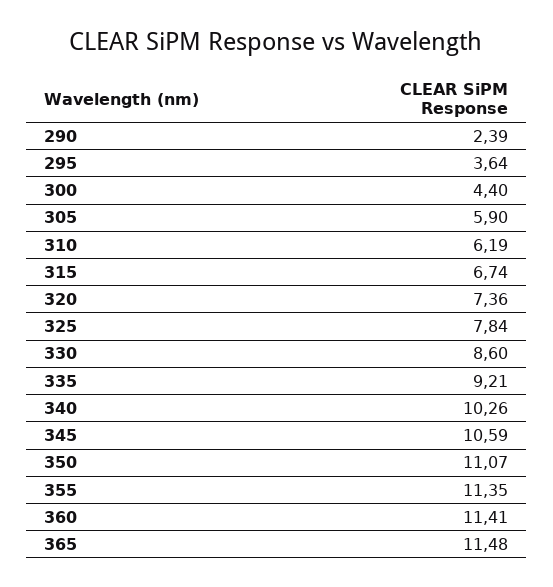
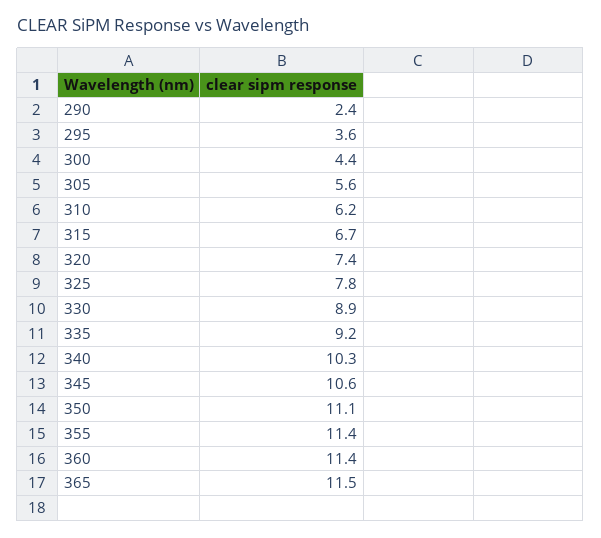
305: 5.9 -> 5.6
330: 8.6 -> 8.9

